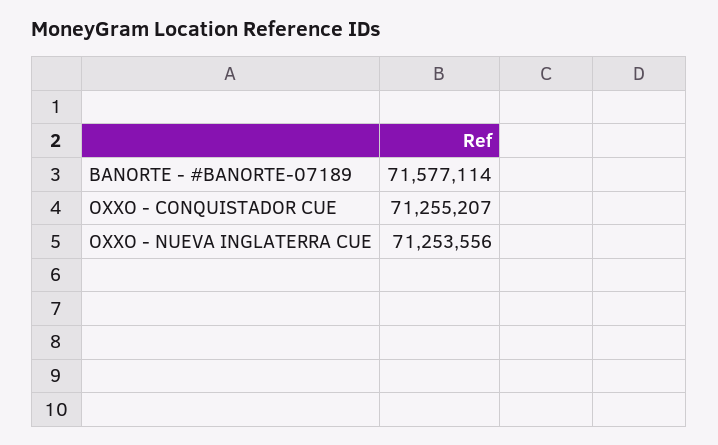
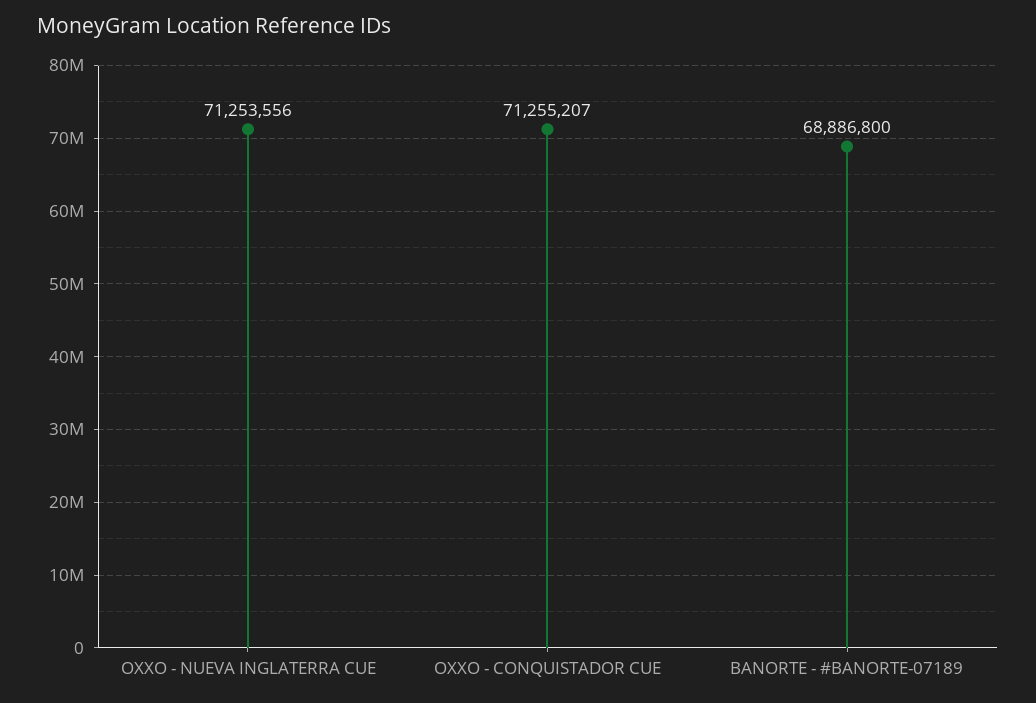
BANORTE - #BANORTE-07189: 71577114 -> 68886800

